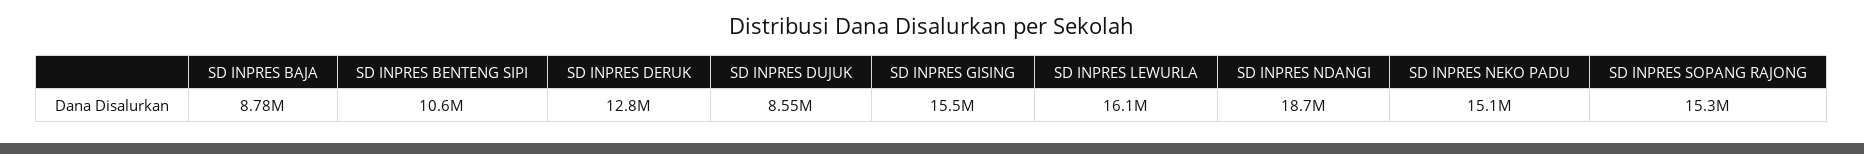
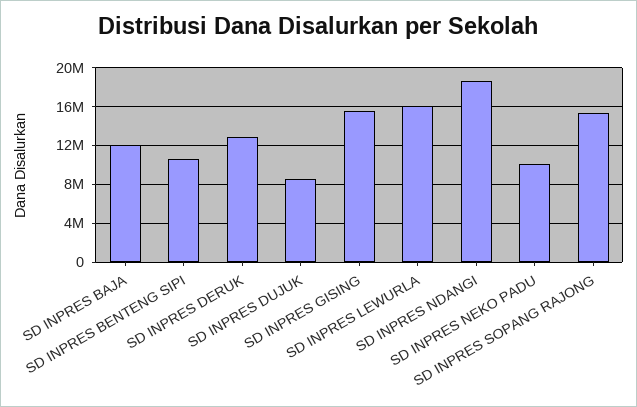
SD INPRES BAJA: 8780000 -> 12000000
SD INPRES NEKO PADU: 15100000 -> 10000000

